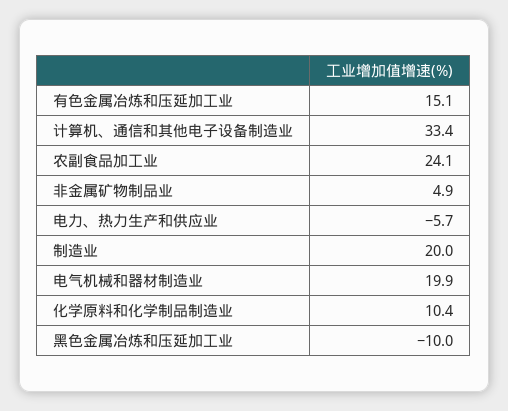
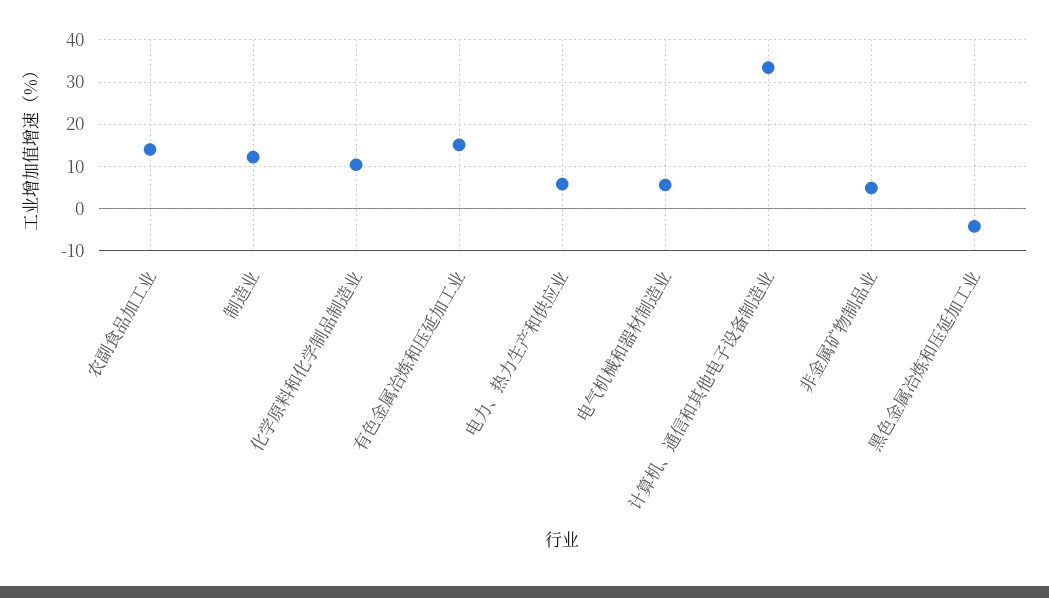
农副食品加工业: 24.1 -> 14
电力、热力生产和供应业: -5.7 -> 6
制造业: 20 -> 12
电气机械和器材制造业: 19.9 -> 6
黑色金属冶炼和压延加工业: -10 -> -4

